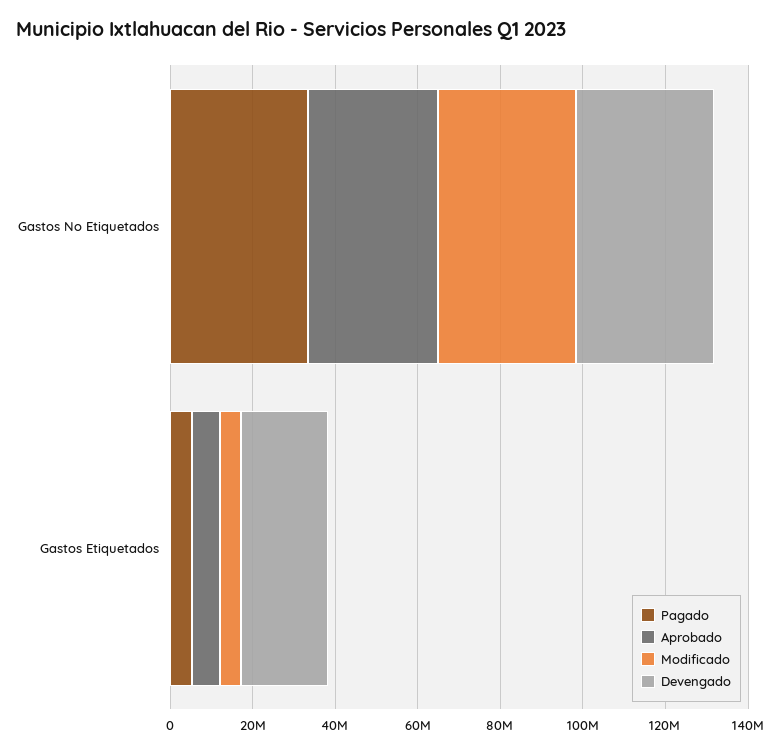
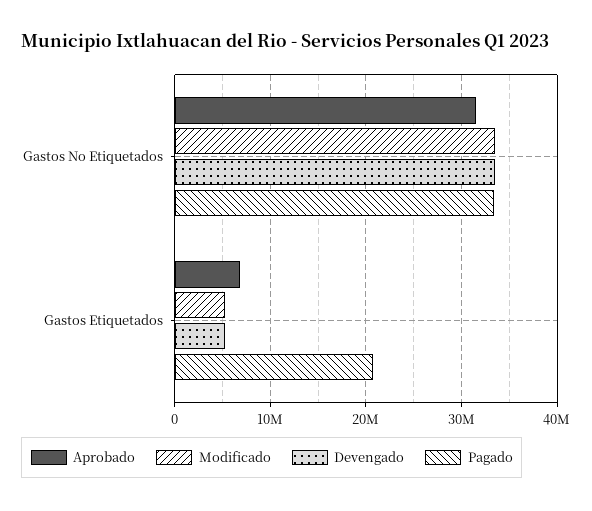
Pagado, Gastos Etiquetados: 5000000 -> 21000000
Devengado, Gastos Etiquetados: 20000000 -> 5000000

